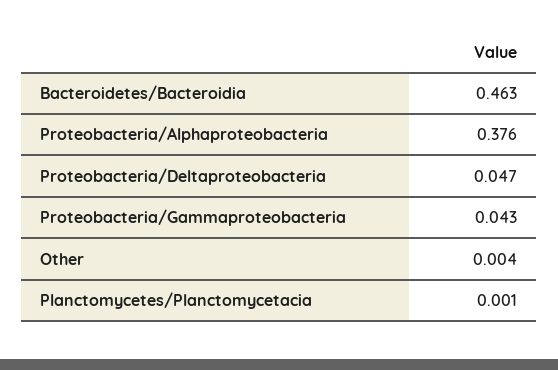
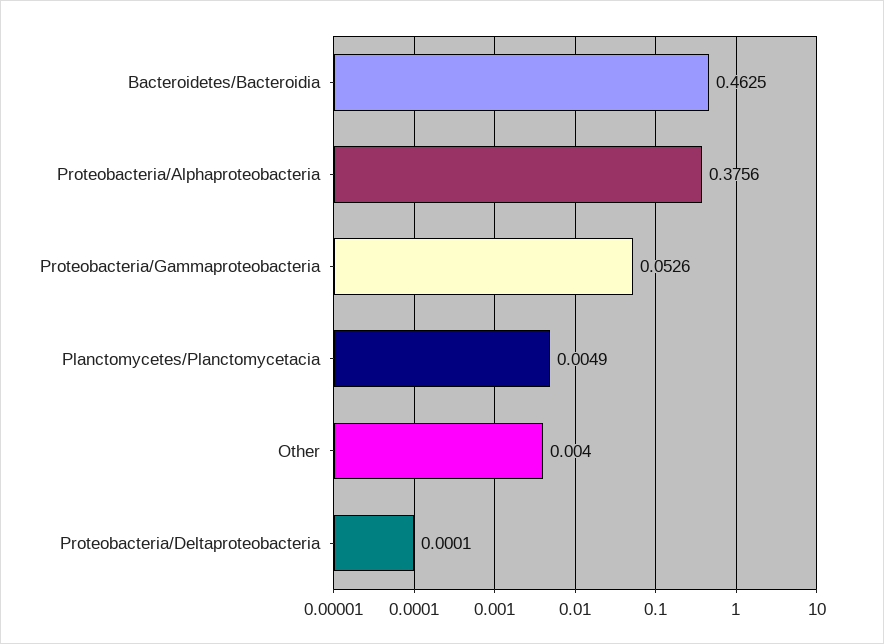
Proteobacteria/Deltaproteobacteria: 0.047 -> 0.0001
Proteobacteria/Gammaproteobacteria: 0.043 -> 0.0526
Planctomycetes/Planctomycetacia: 0.001 -> 0.0049

